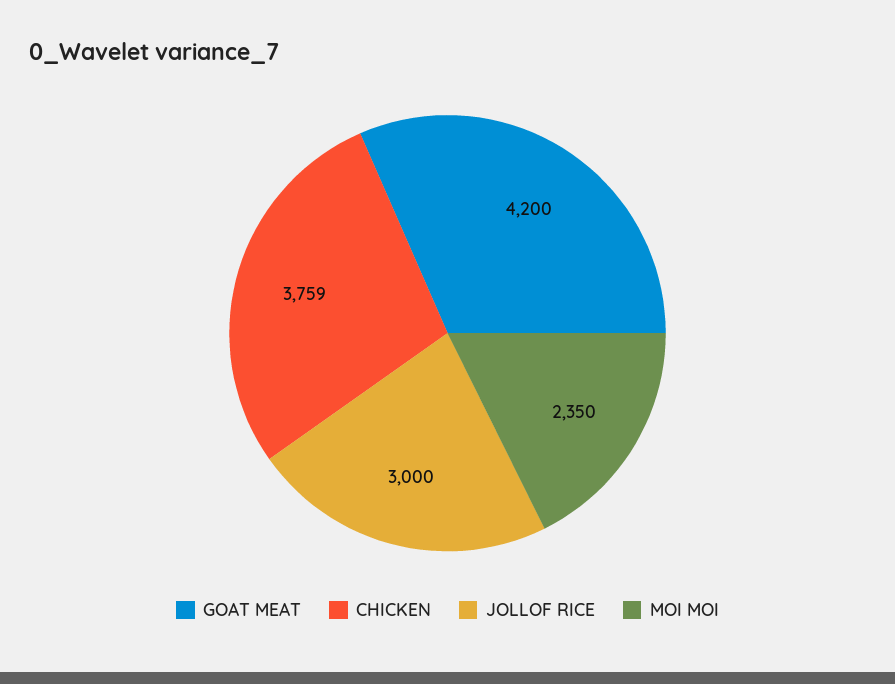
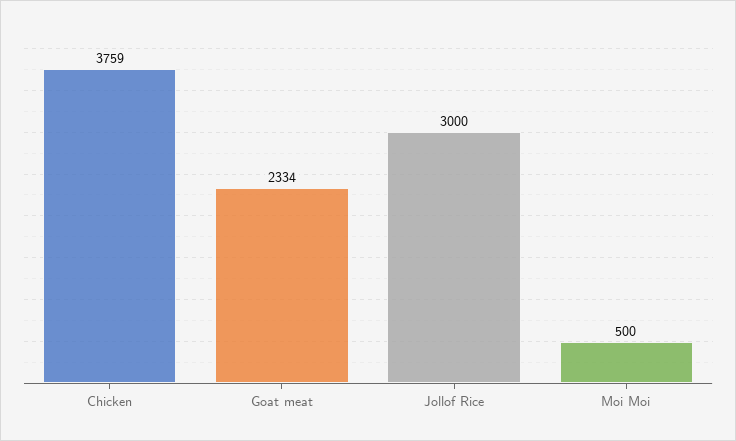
GOAT MEAT: 4200 -> 2334
MOI MOI: 2350 -> 500

